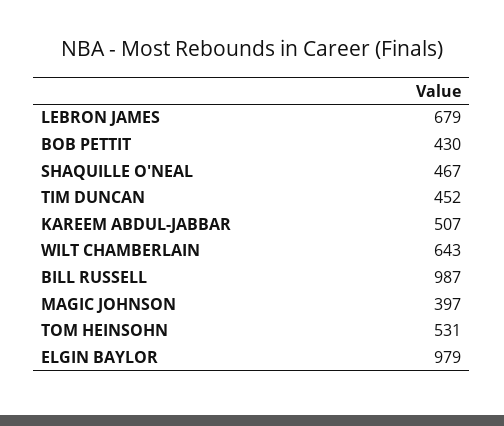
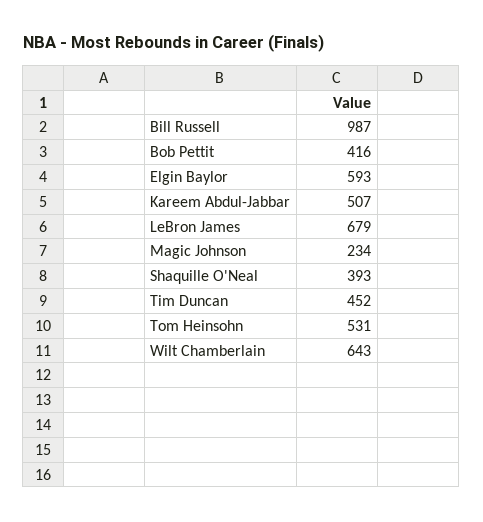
BOB PETTIT: 430 -> 416
SHAQUILLE O'NEAL: 467 -> 393
MAGIC JOHNSON: 397 -> 234
ELGIN BAYLOR: 979 -> 593

